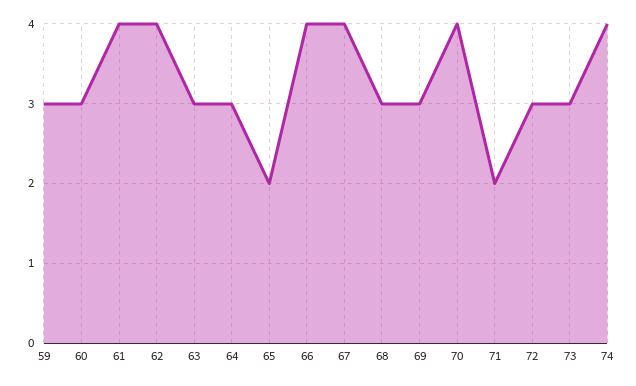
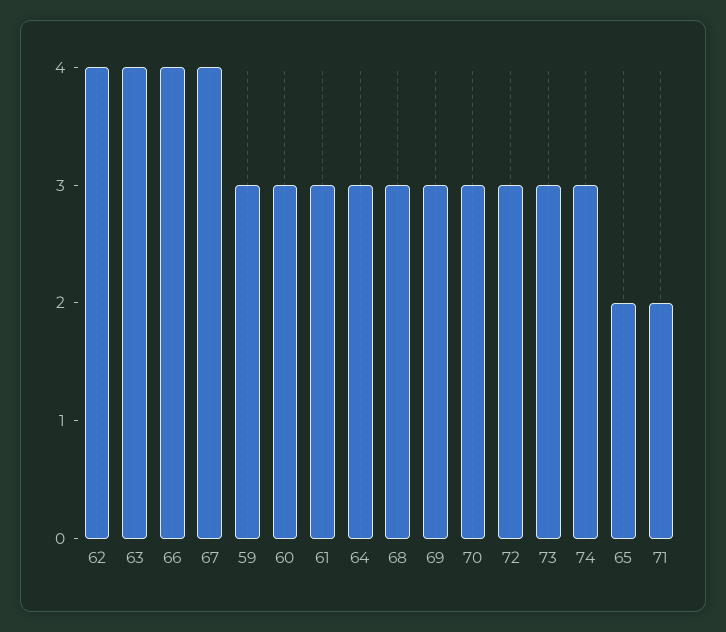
61: 4 -> 3
63: 3 -> 4
70: 4 -> 3
74: 4 -> 3

